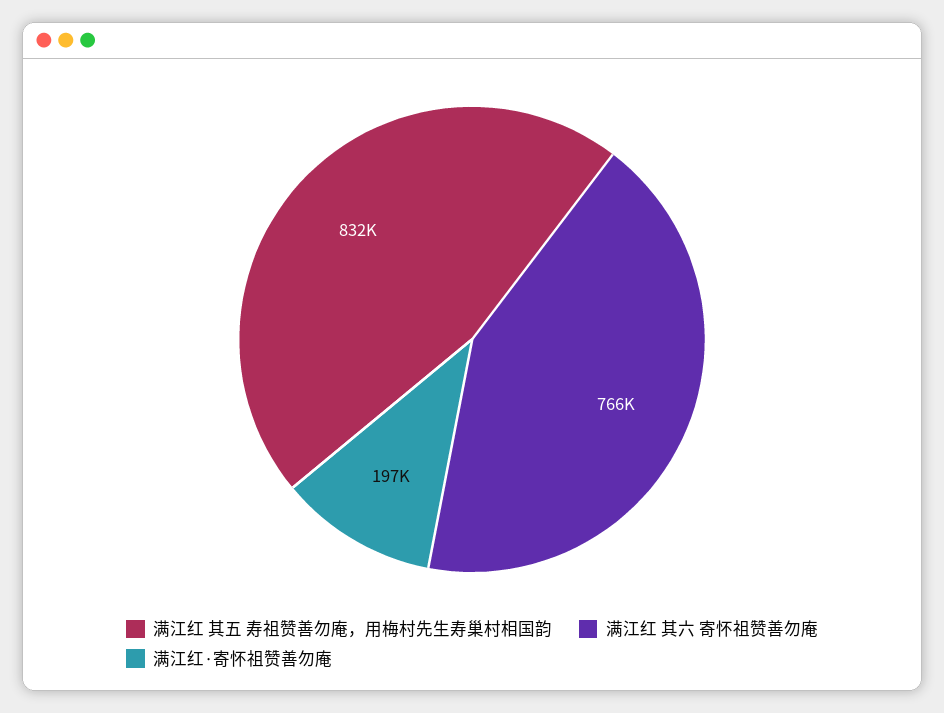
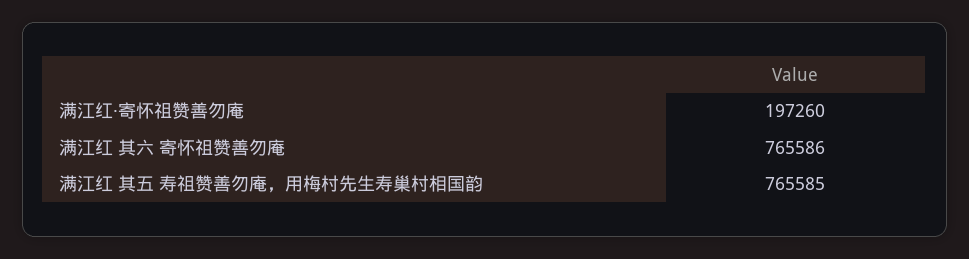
满江红 其五 寿祖赞善勿庵，用梅村先生寿巢村相国韵: 832000 -> 765585

